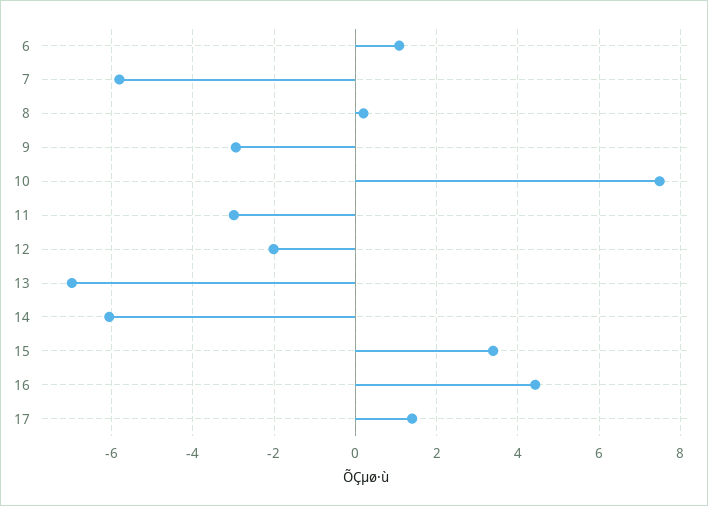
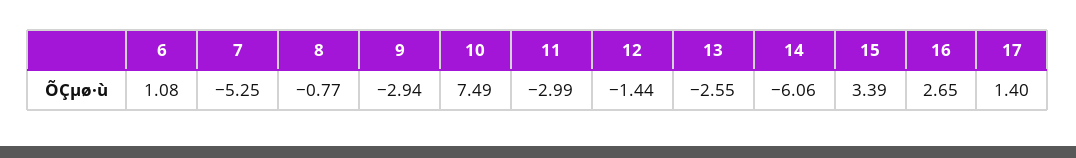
7: -5.8 -> -5.25
8: 0.2 -> -0.77
12: -2 -> -1.44
13: -7 -> -2.55
16: 4.4 -> 2.65

